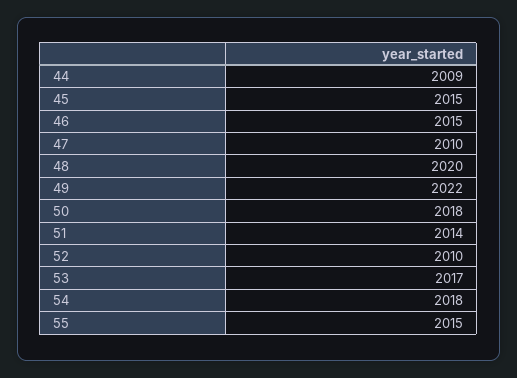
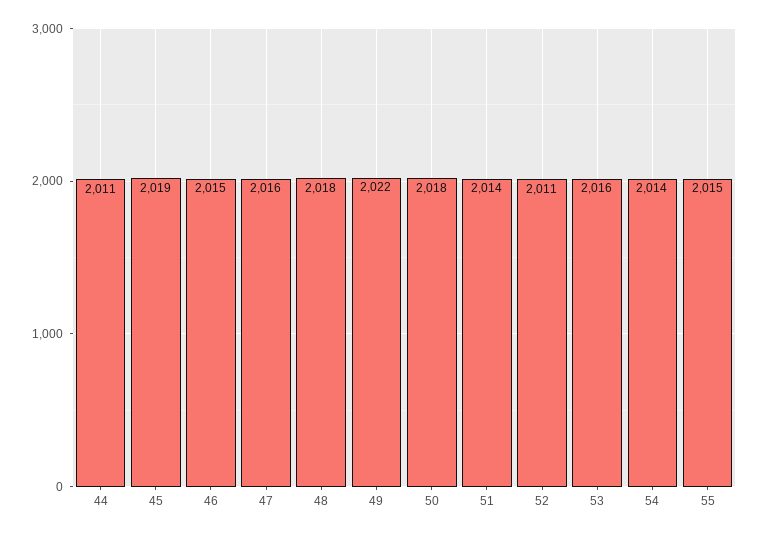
44: 2009 -> 2011
45: 2015 -> 2019
47: 2010 -> 2016
48: 2020 -> 2018
52: 2010 -> 2011
53: 2017 -> 2016
54: 2018 -> 2014

